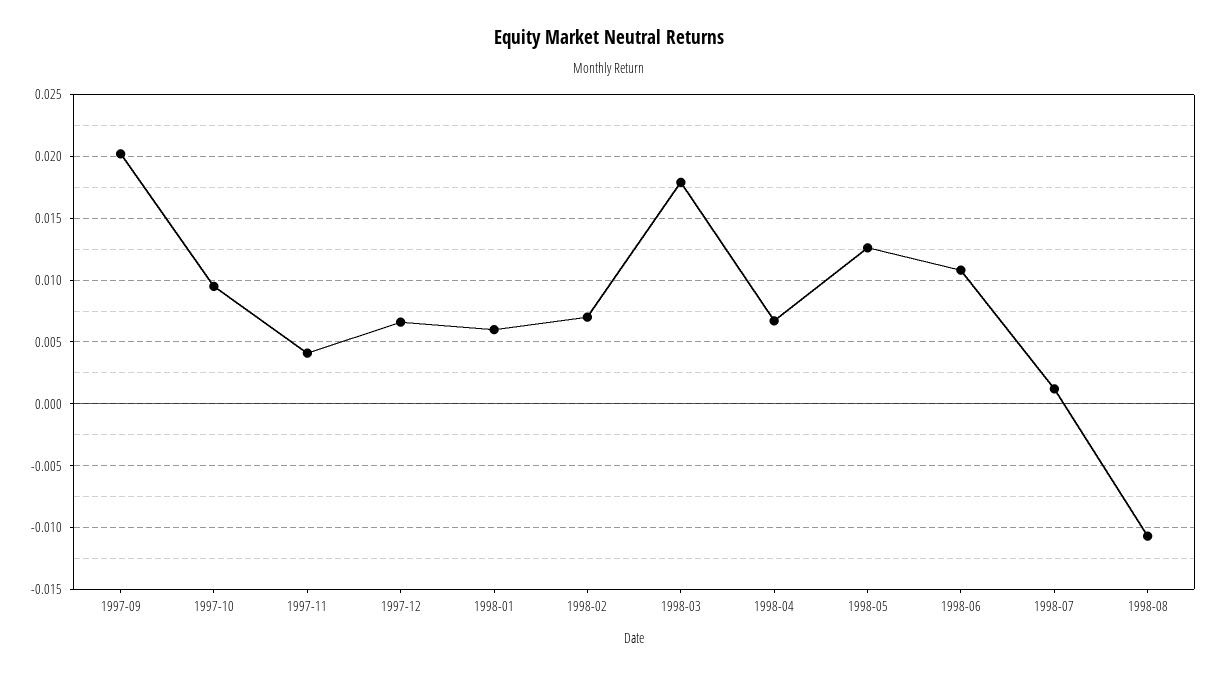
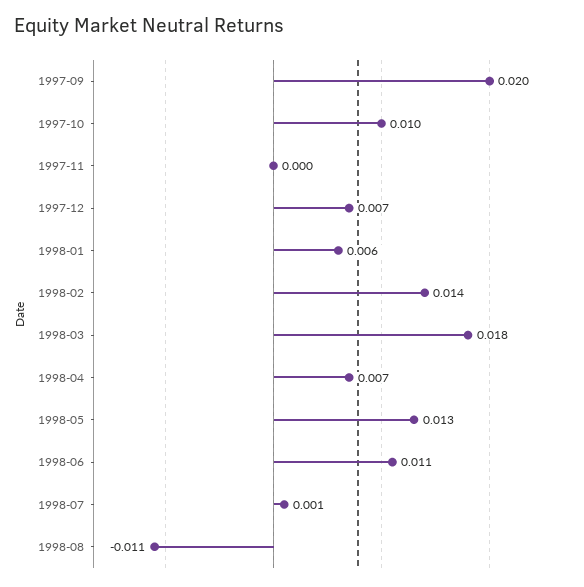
1997-11: 0.004 -> 0
1998-02: 0.007 -> 0.014

